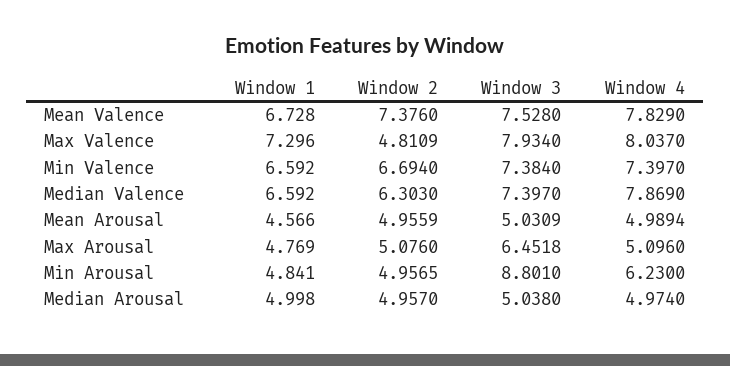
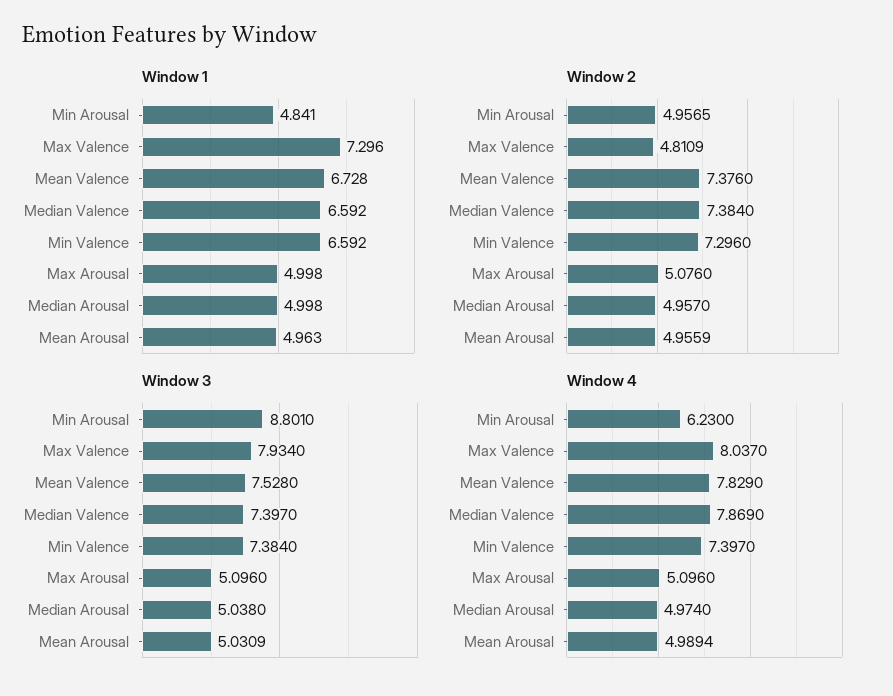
Window 2, Min Valence: 6.694 -> 7.296
Window 2, Median Valence: 6.303 -> 7.384
Window 1, Mean Arousal: 4.566 -> 4.963
Window 1, Max Arousal: 4.769 -> 4.998
Window 3, Max Arousal: 6.4518 -> 5.096

